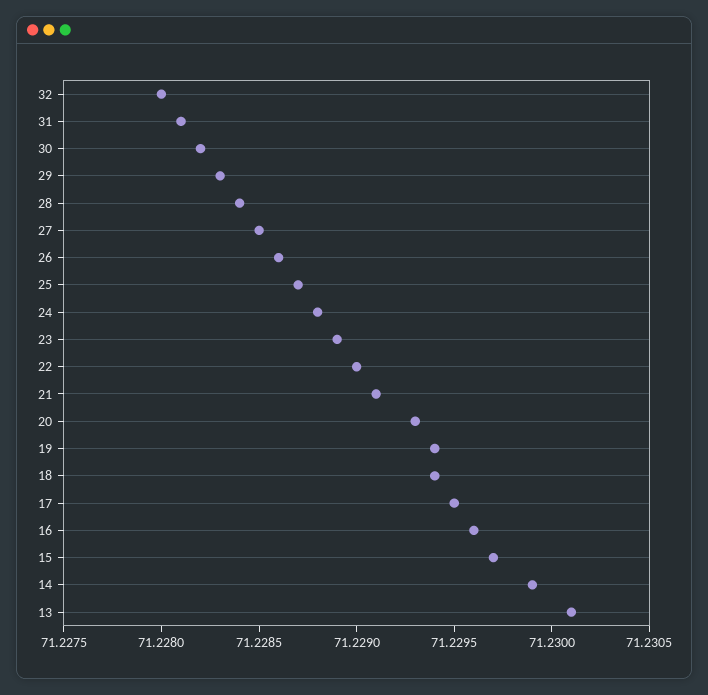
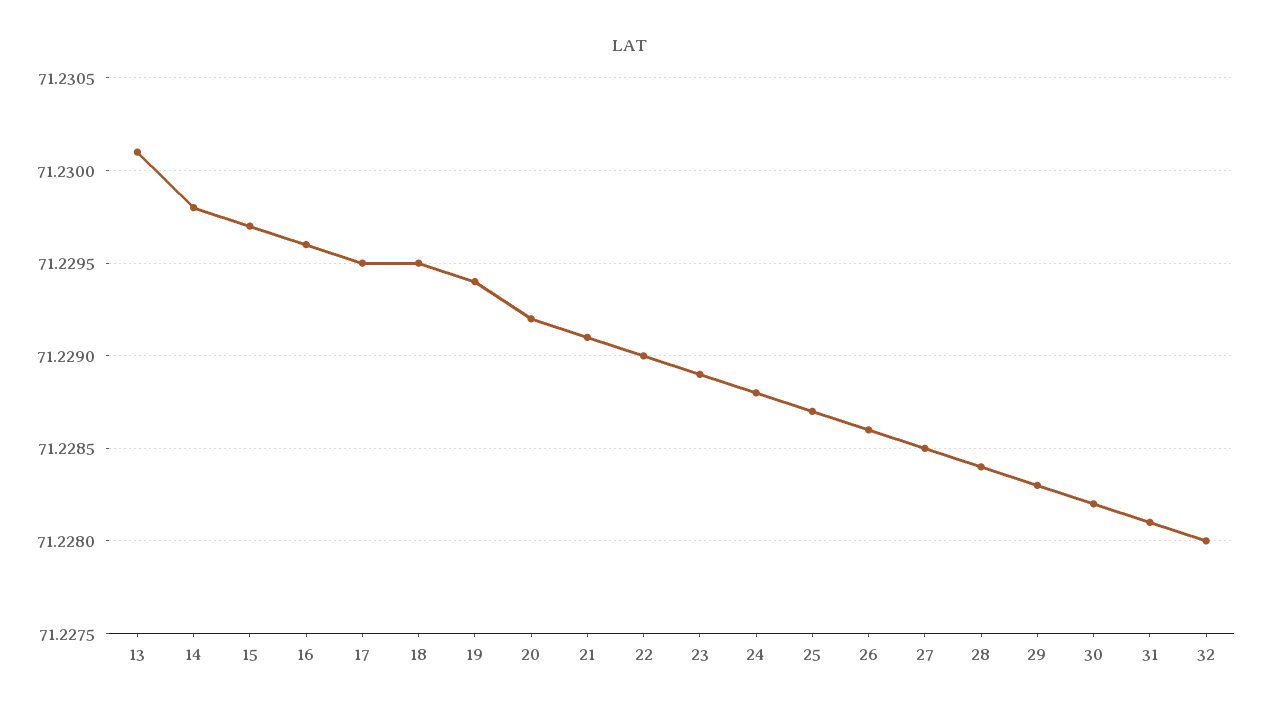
20: 71.2293 -> 71.2292
18: 71.2294 -> 71.2295
14: 71.2299 -> 71.2298

